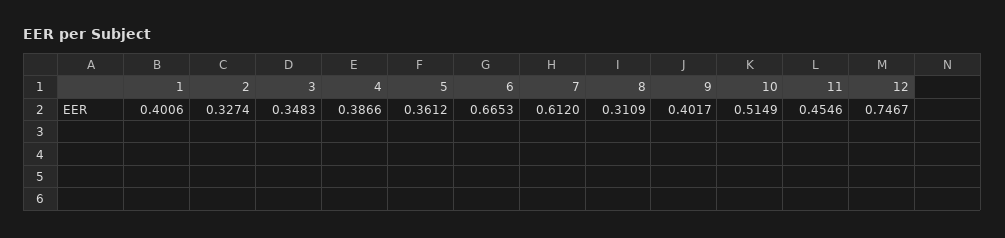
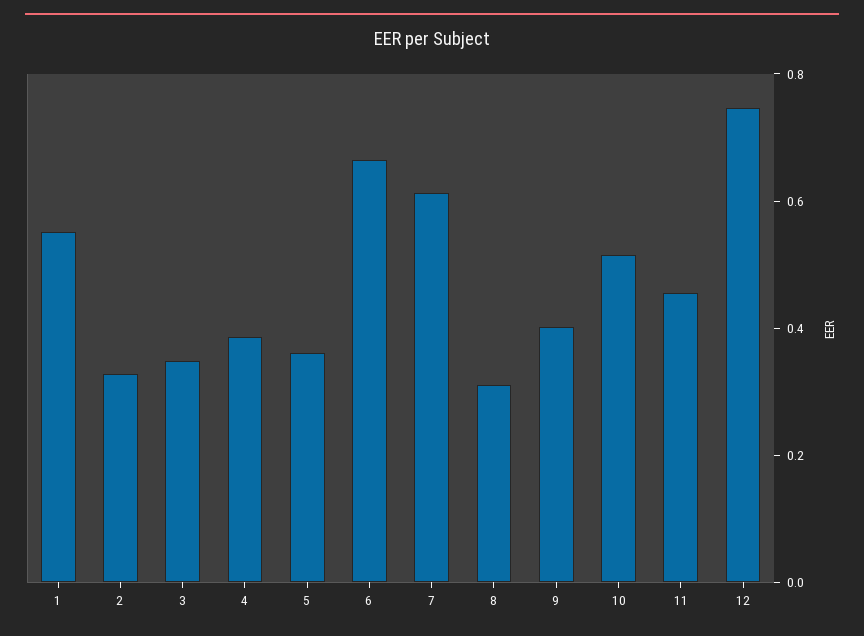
1: 0.4006 -> 0.55

